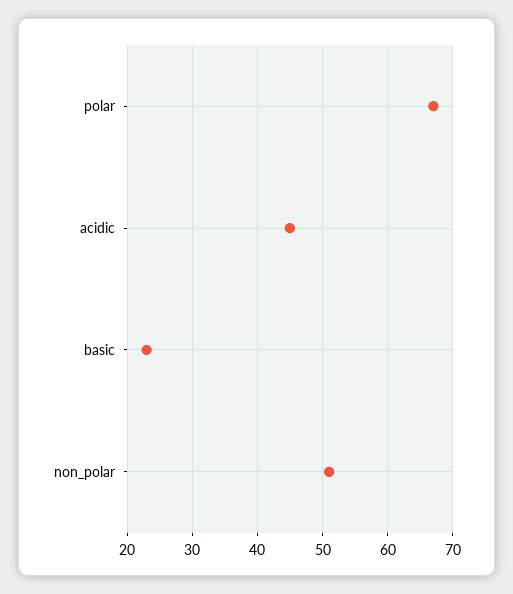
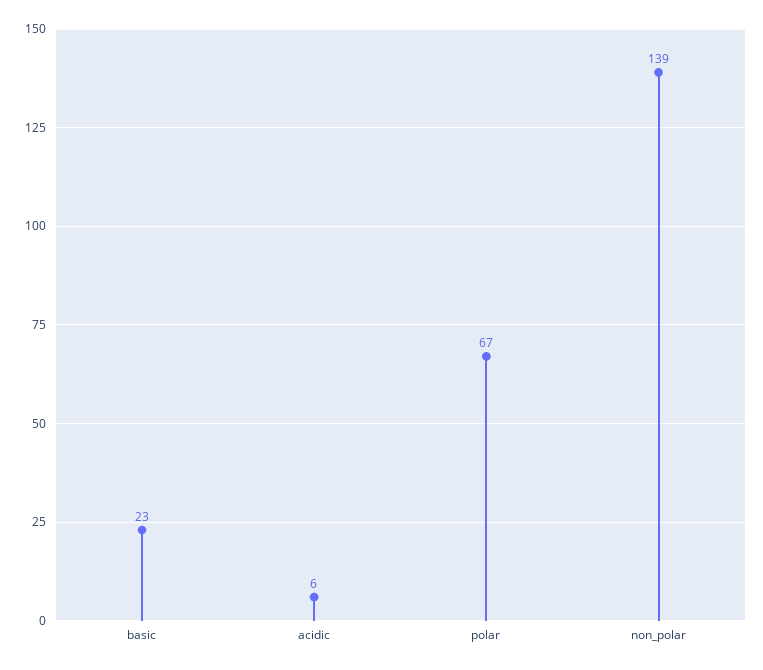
acidic: 45 -> 6
non_polar: 51 -> 139

